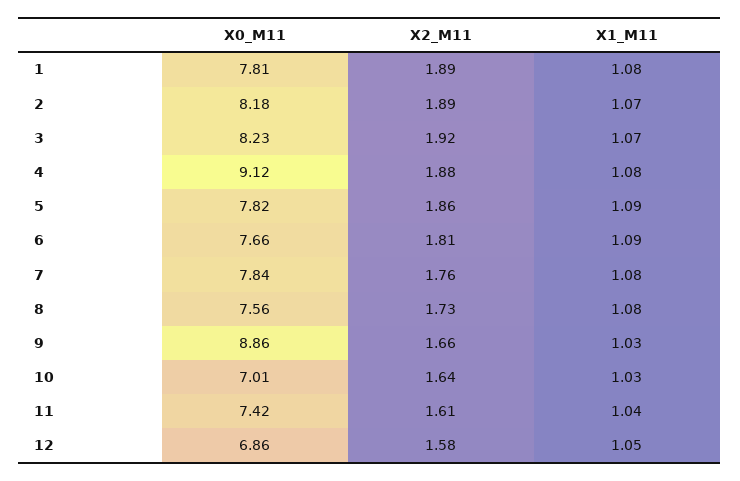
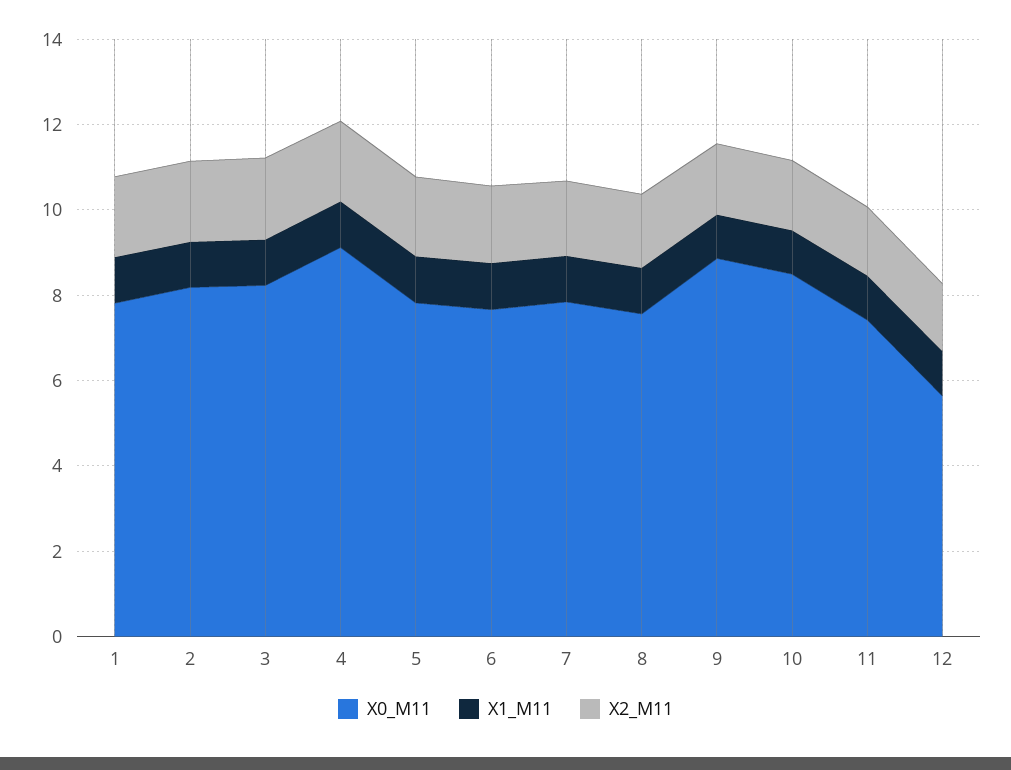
X0_M11, 10: 7.01 -> 8.5
X0_M11, 12: 6.86 -> 5.5

